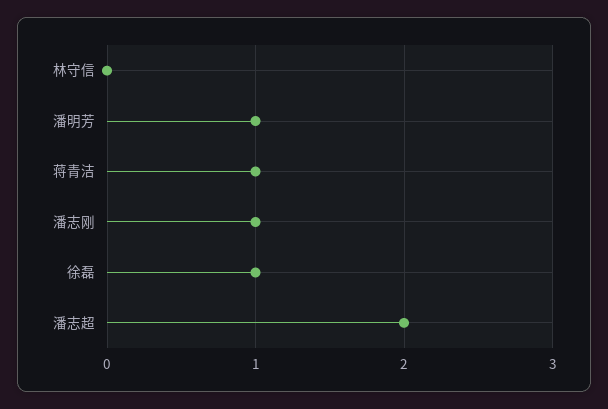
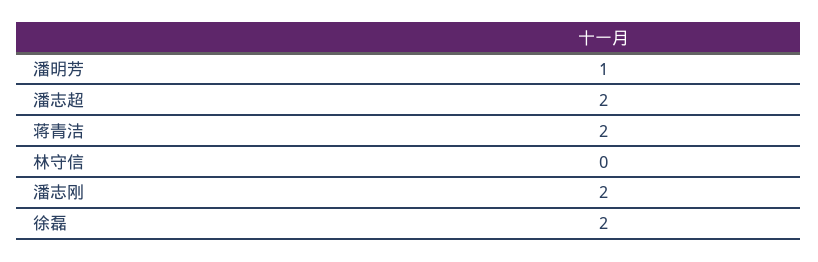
蒋青洁: 1 -> 2
潘志刚: 1 -> 2
徐磊: 1 -> 2

